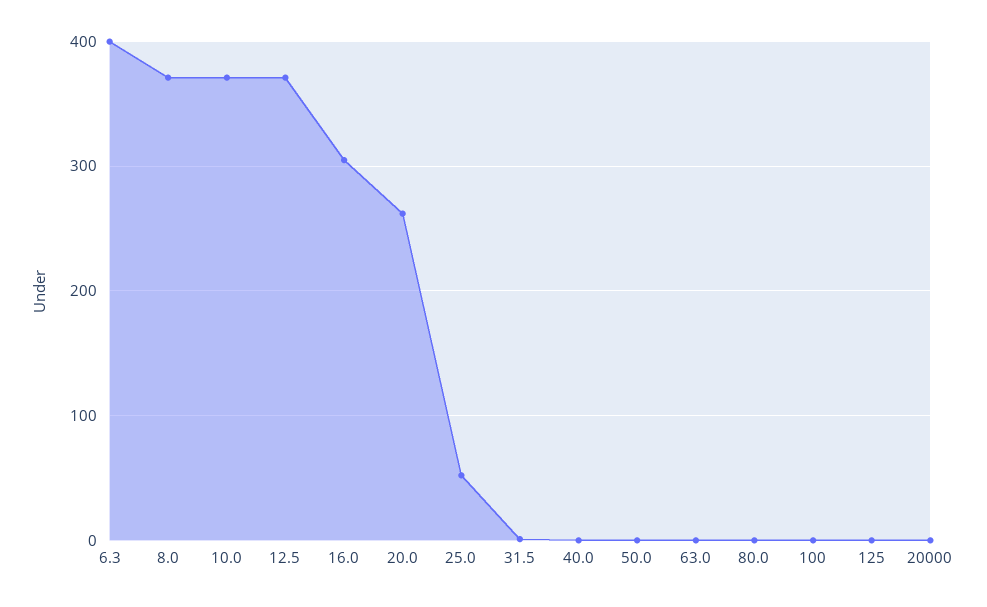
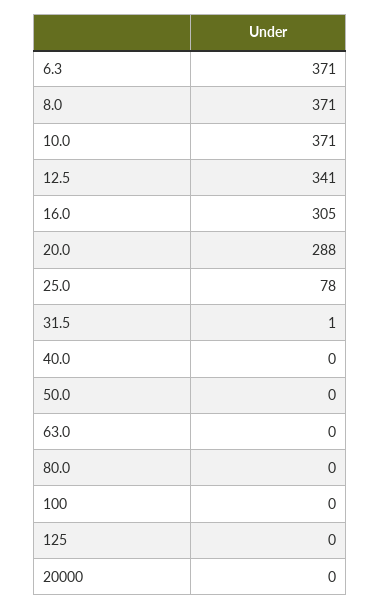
6.3: 400 -> 371
12.5: 370 -> 341
20.0: 260 -> 288
25.0: 50 -> 78

